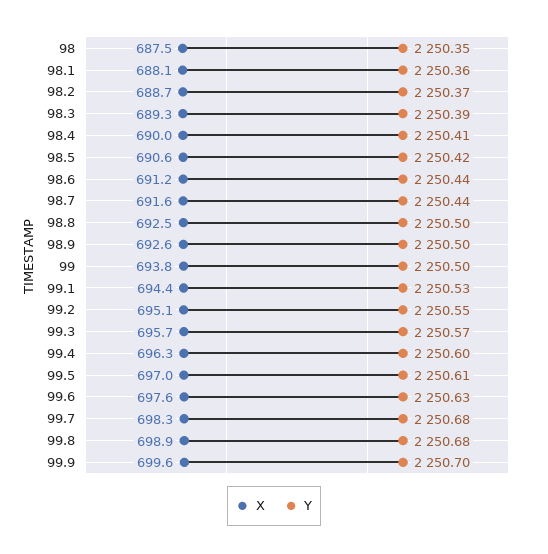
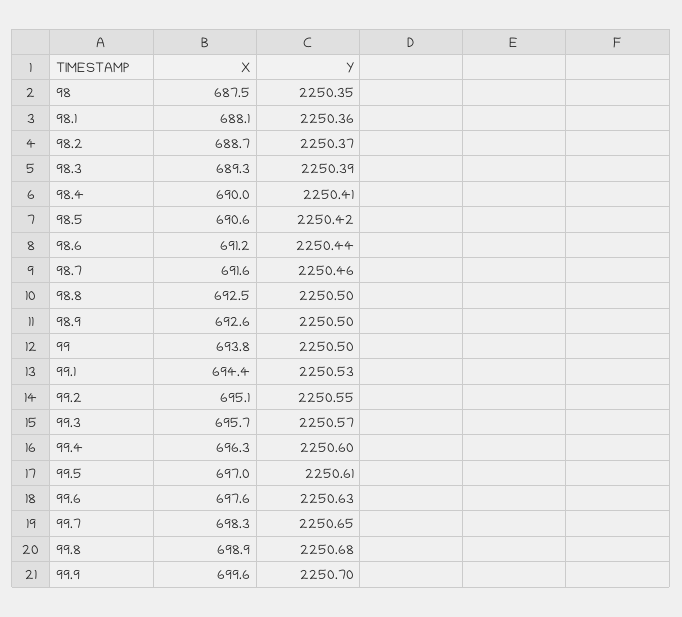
Y, 98.7: 2250.44 -> 2250.46
Y, 99.7: 2250.68 -> 2250.65

